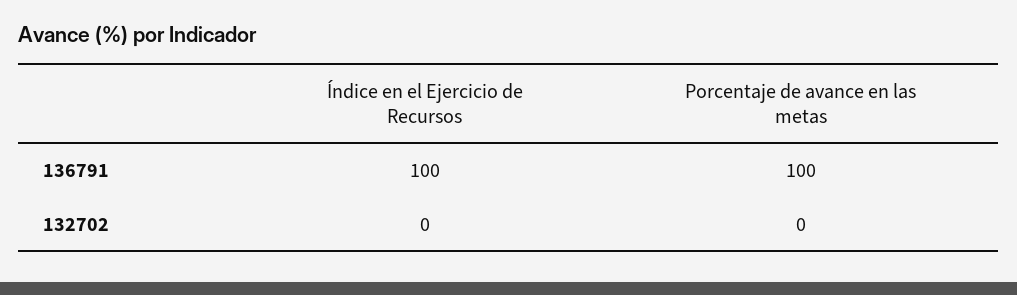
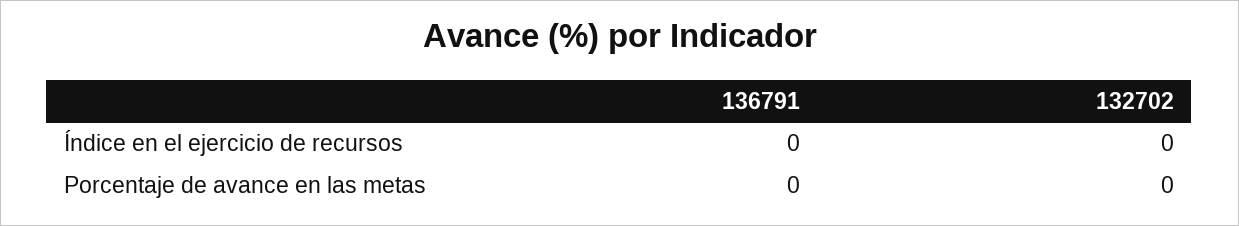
Índice en el Ejercicio de Recursos, 136791: 100 -> 0
Porcentaje de avance en las metas, 136791: 100 -> 0

